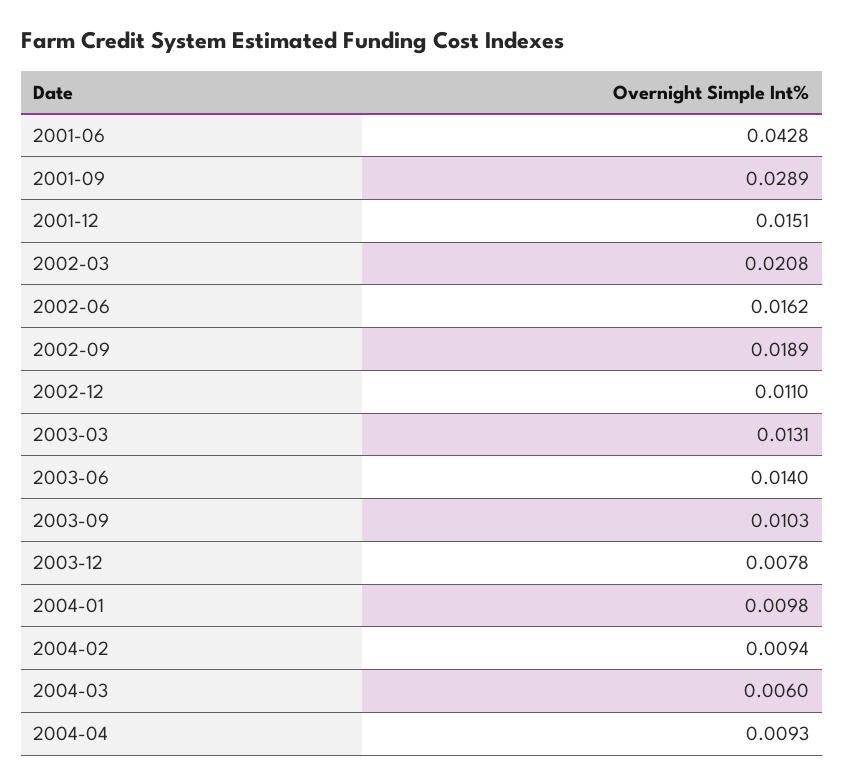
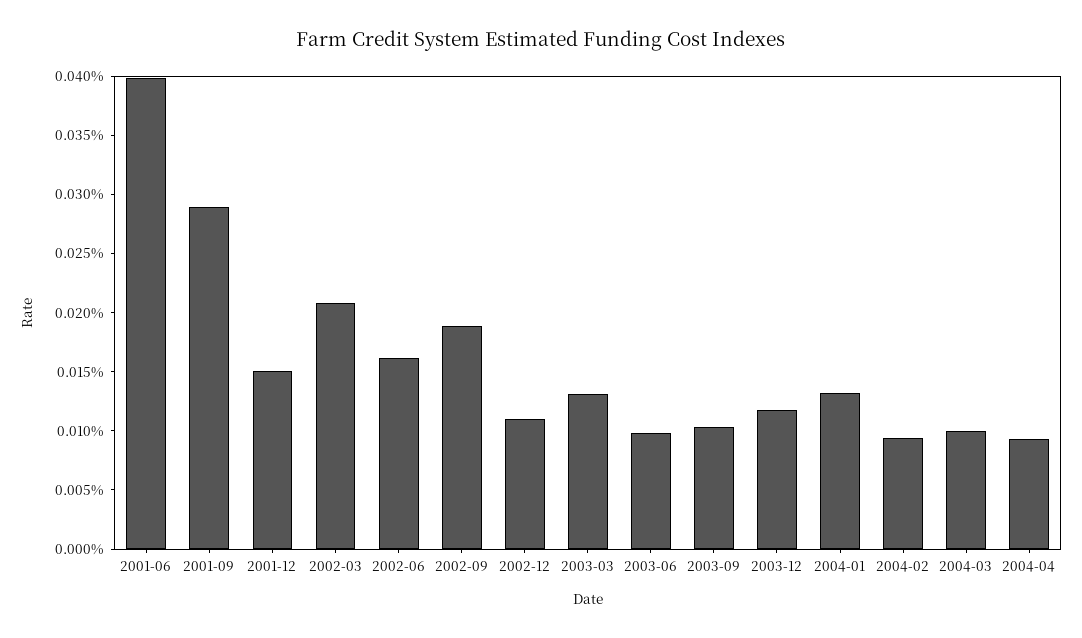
2001-06: 0.0428 -> 0.04
2003-06: 0.014 -> 0.01
2003-12: 0.0078 -> 0.012
2004-01: 0.0098 -> 0.013
2004-03: 0.006 -> 0.01

